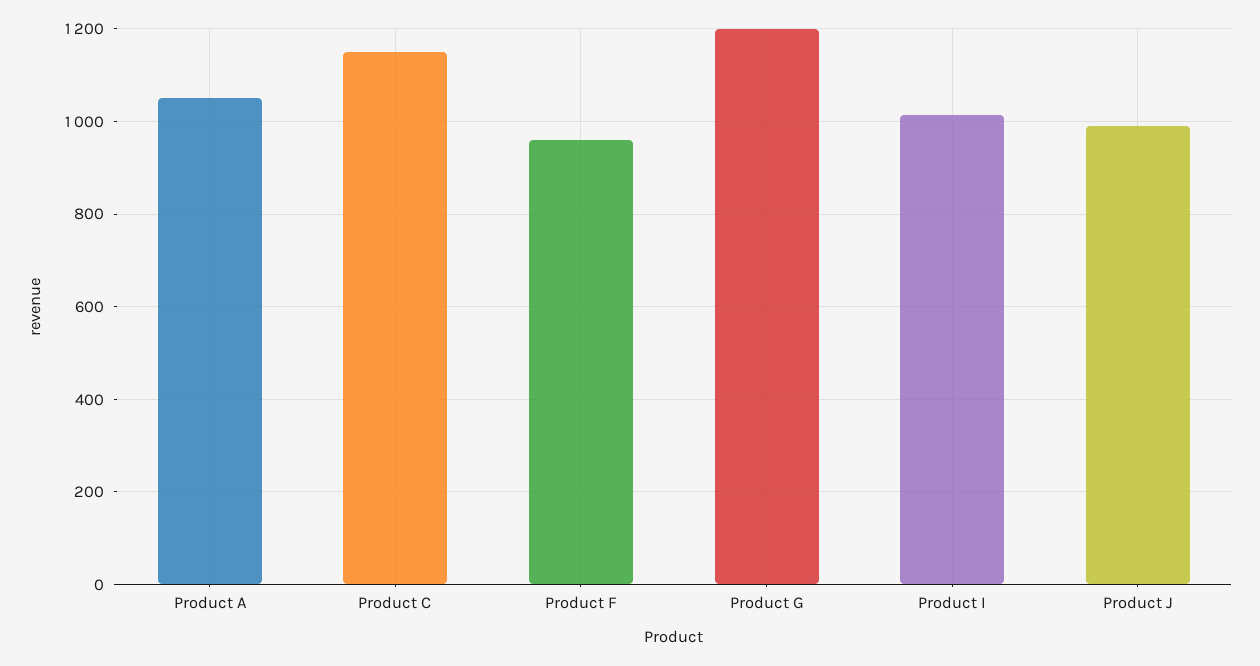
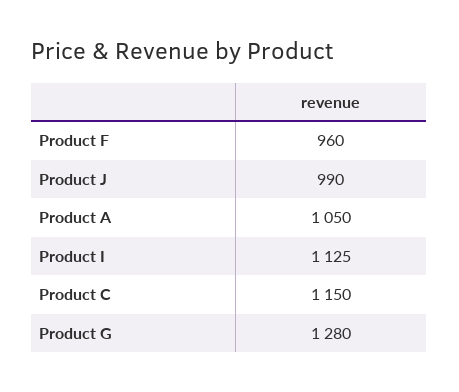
Product G: 1200 -> 1280
Product I: 1020 -> 1125

